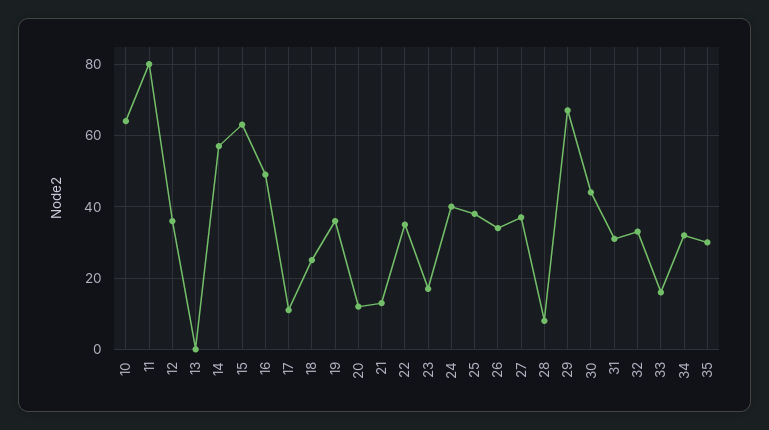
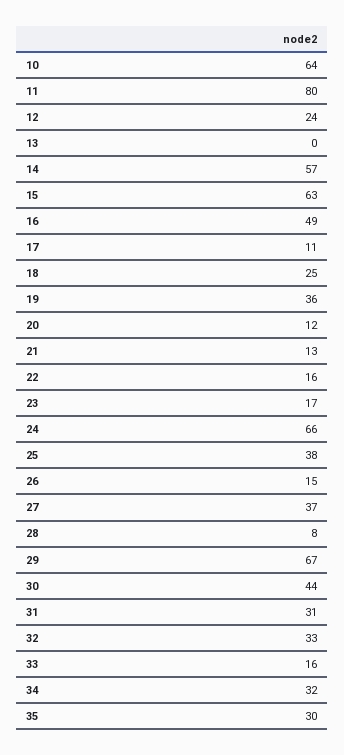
12: 35 -> 24
22: 35 -> 16
24: 40 -> 66
26: 35 -> 15

